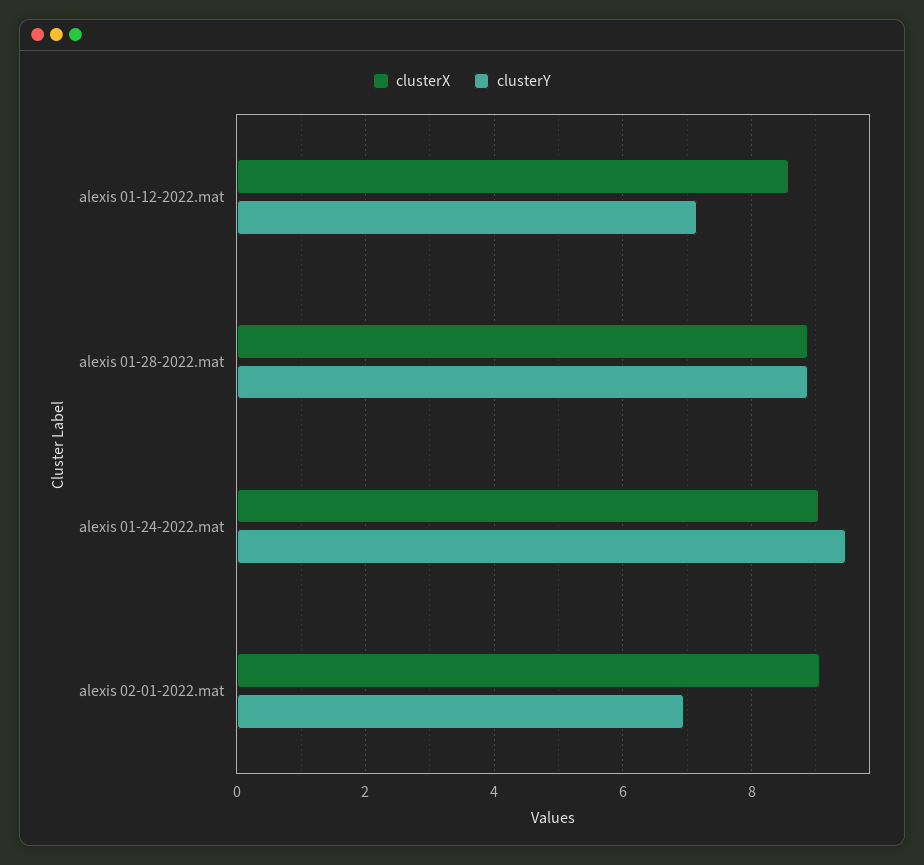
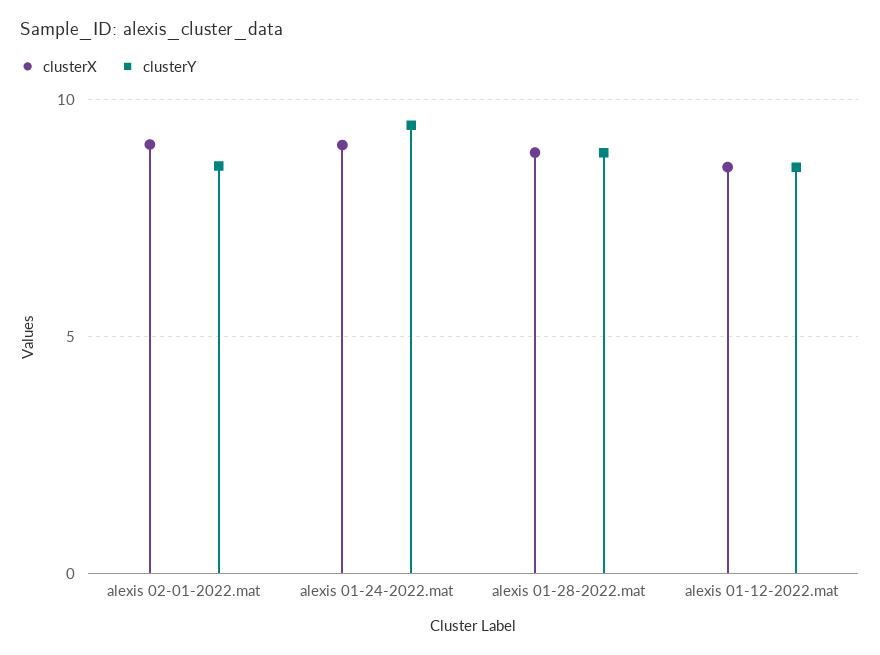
clusterY, alexis 01-12-2022.mat: 7.2 -> 8.5
clusterY, alexis 02-01-2022.mat: 7 -> 8.5

